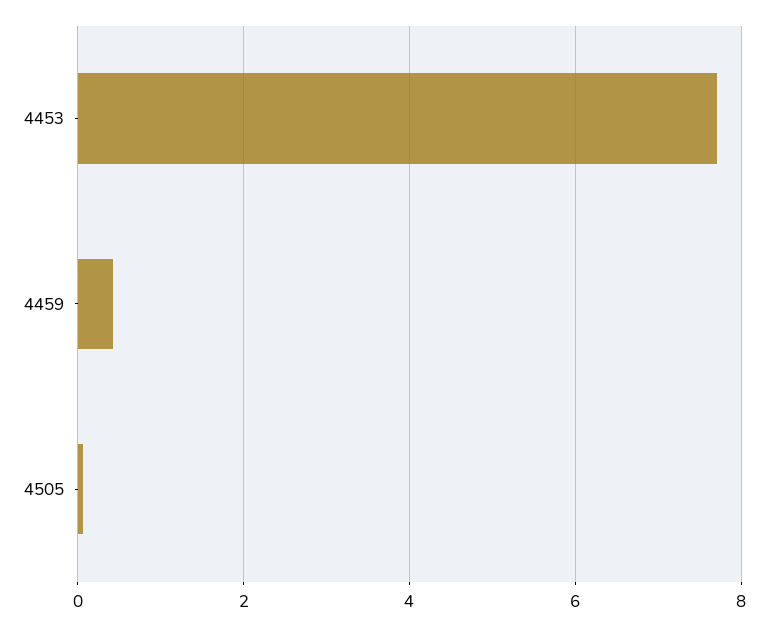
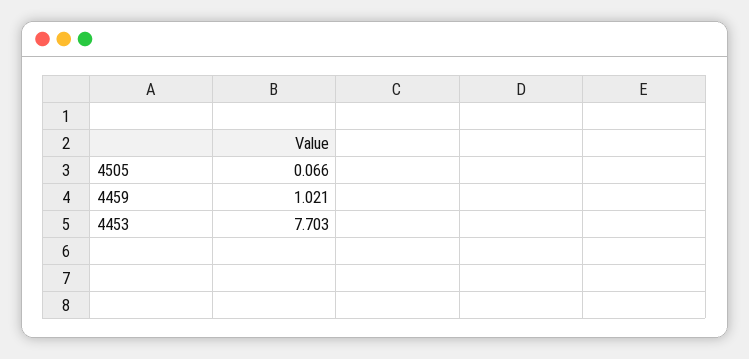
4459: 0.4 -> 1.021

